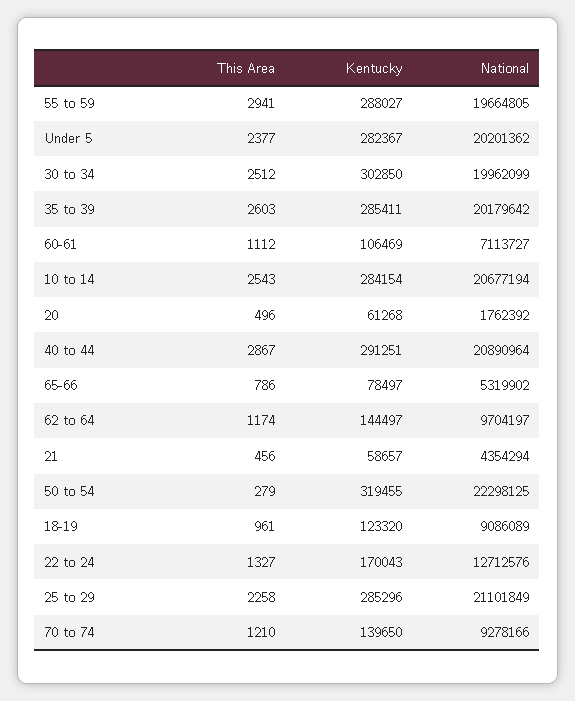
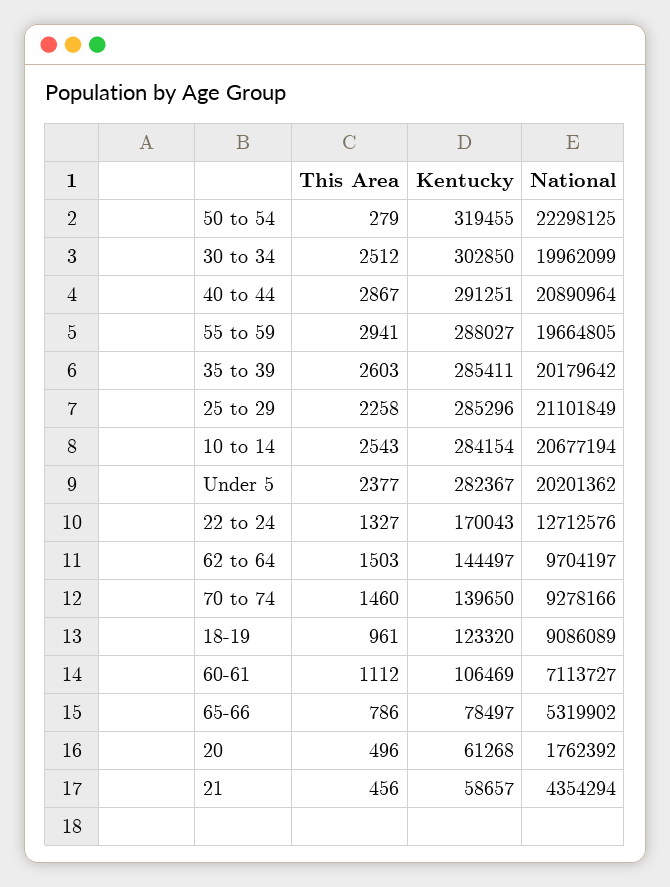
This Area, 62 to 64: 1174 -> 1503
This Area, 70 to 74: 1210 -> 1460

